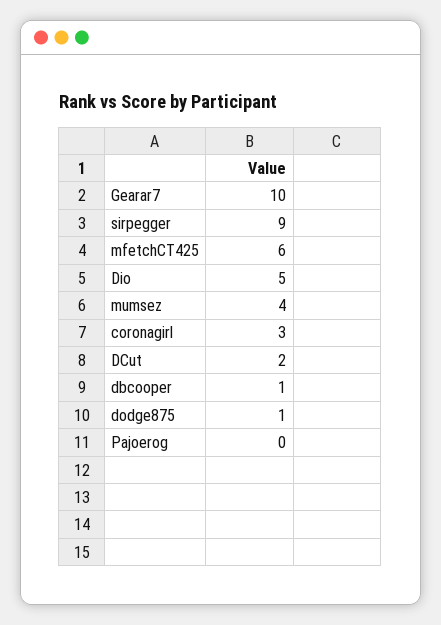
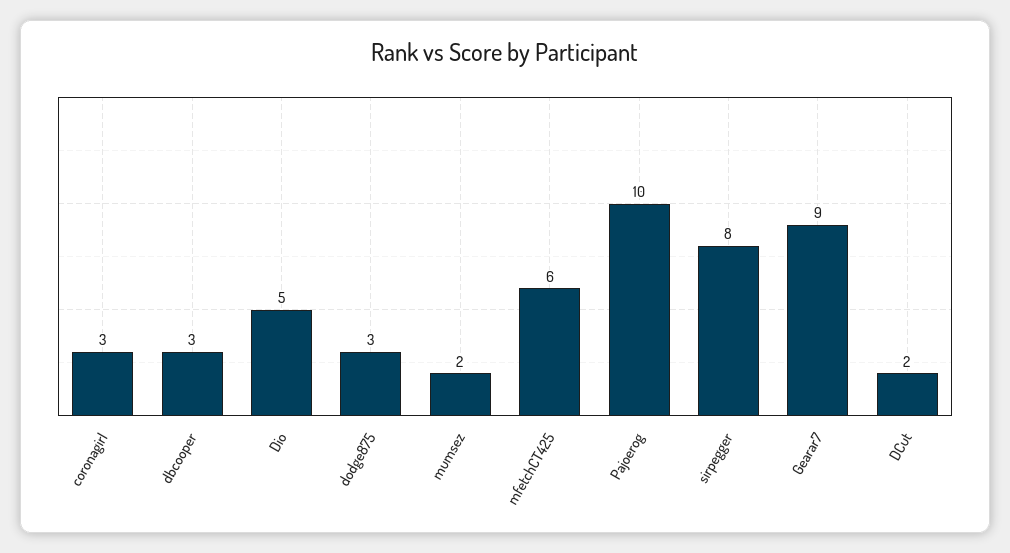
Gearar7: 10 -> 9
sirpegger: 9 -> 8
mumsez: 4 -> 2
dbcooper: 1 -> 3
dodge875: 1 -> 3
Pajoerog: 0 -> 10

